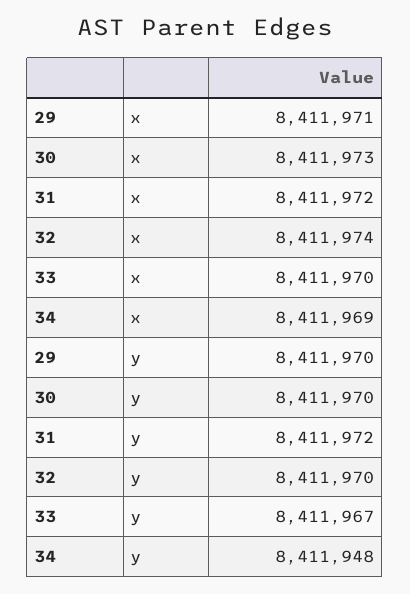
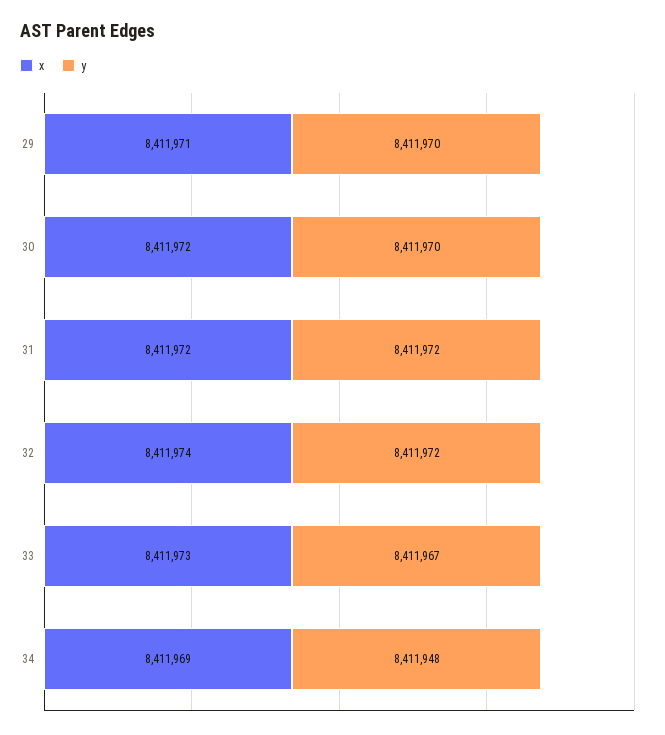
x, 30: 8411973 -> 8411972
x, 33: 8411970 -> 8411973
y, 32: 8411970 -> 8411972

